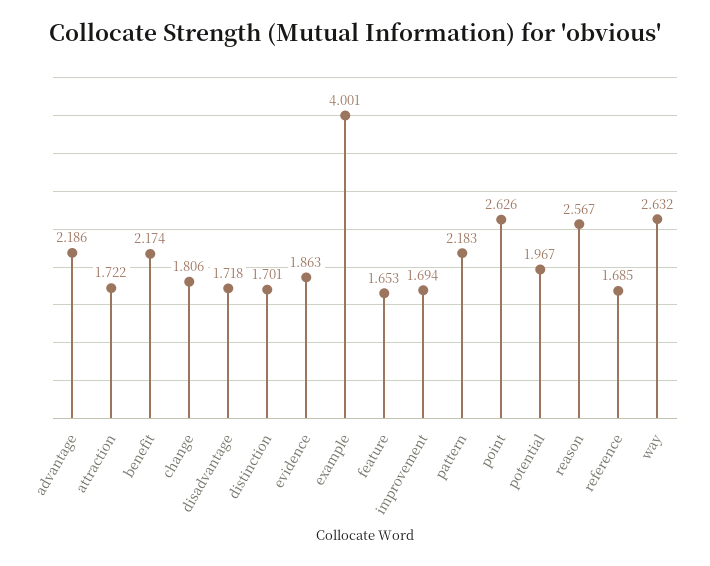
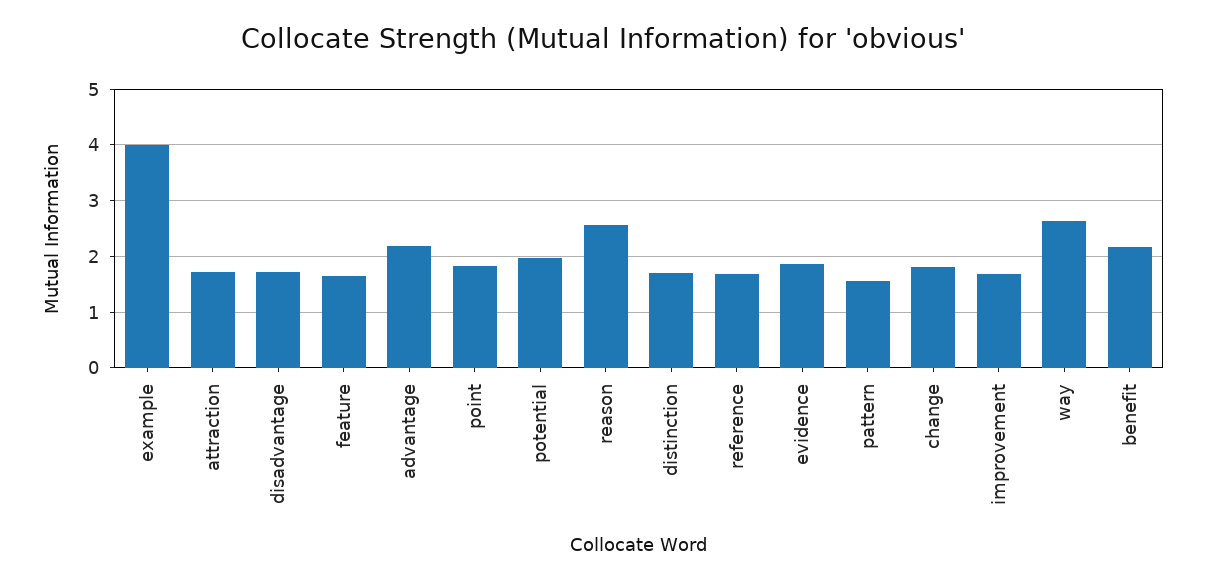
pattern: 2.183 -> 1.6
point: 2.626 -> 1.8

